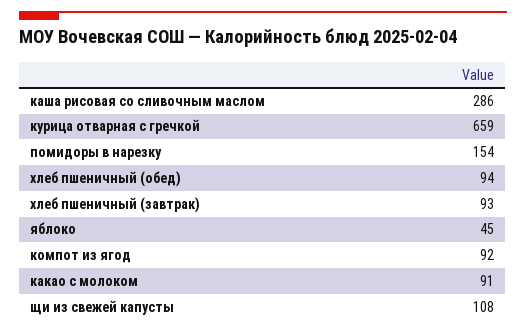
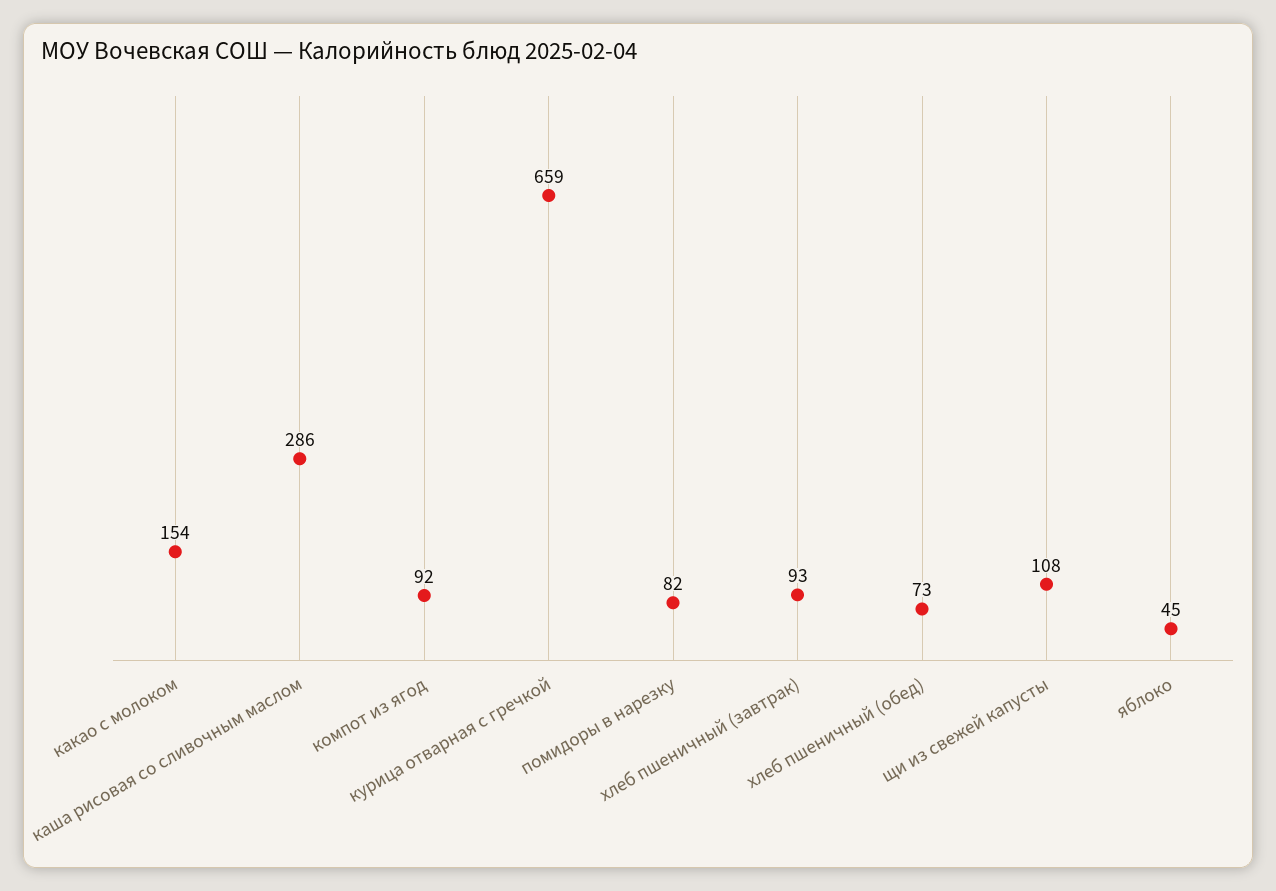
помидоры в нарезку: 154 -> 82
хлеб пшеничный (обед): 94 -> 73
какао с молоком: 91 -> 154

